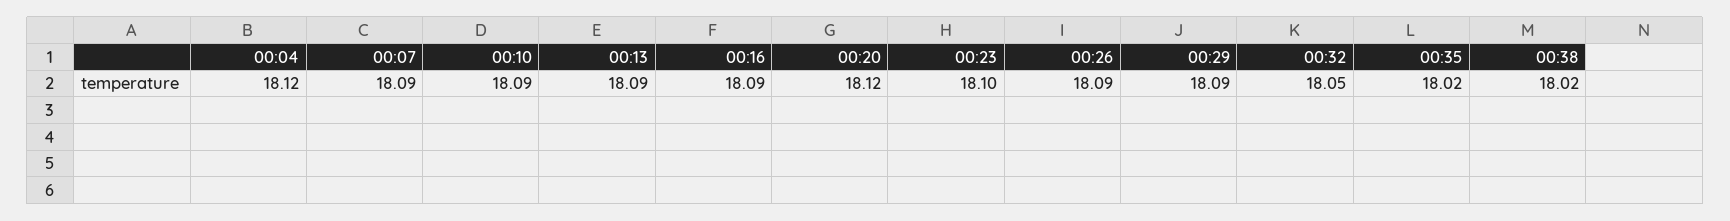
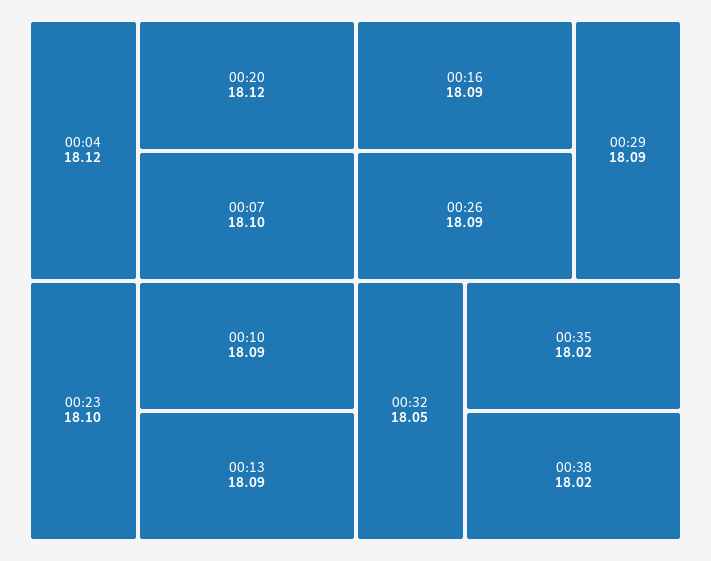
00:07: 18.09 -> 18.1

